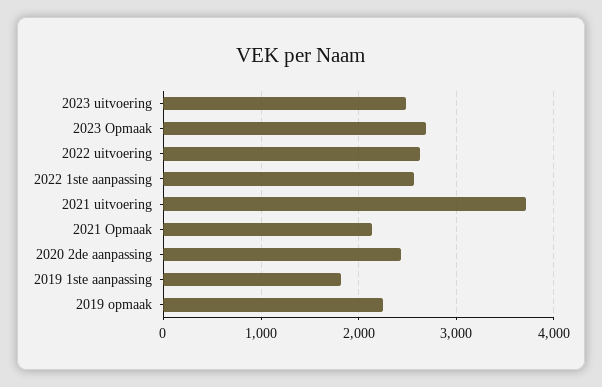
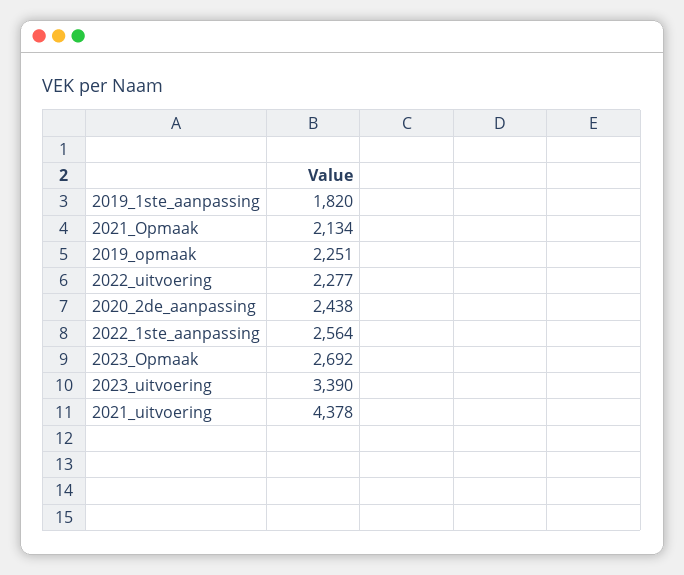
2023 uitvoering: 2500 -> 3390
2022 uitvoering: 2600 -> 2277
2021 uitvoering: 3700 -> 4378

